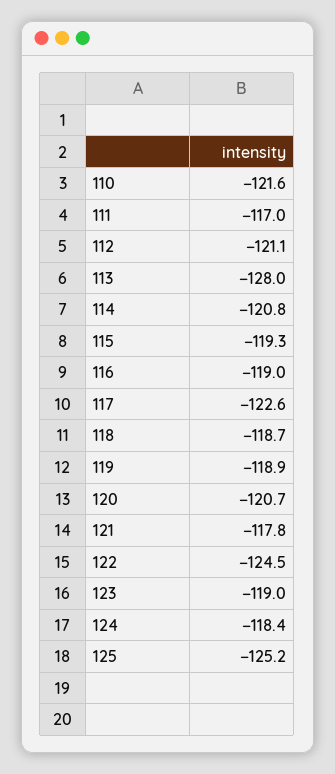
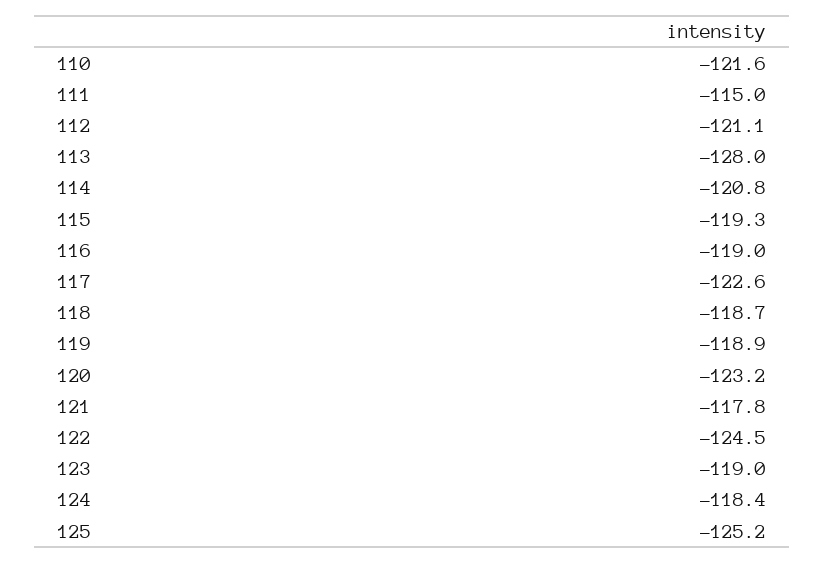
111: -117 -> -115
120: -120.7 -> -123.2

